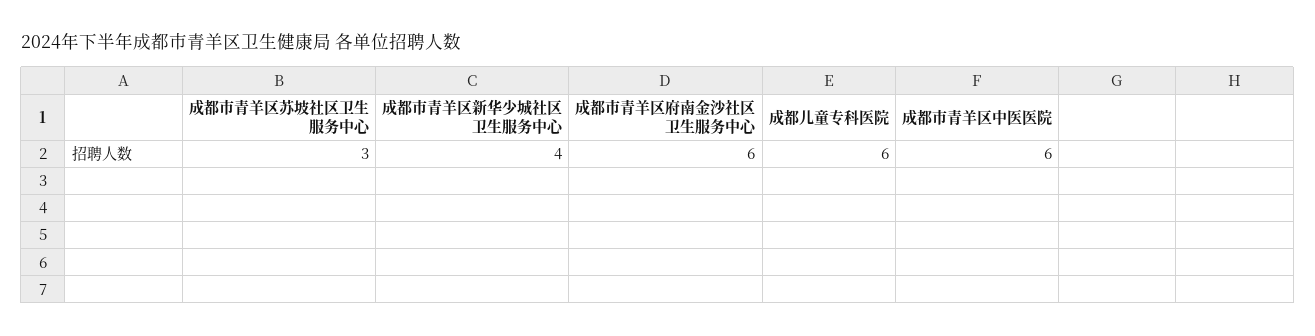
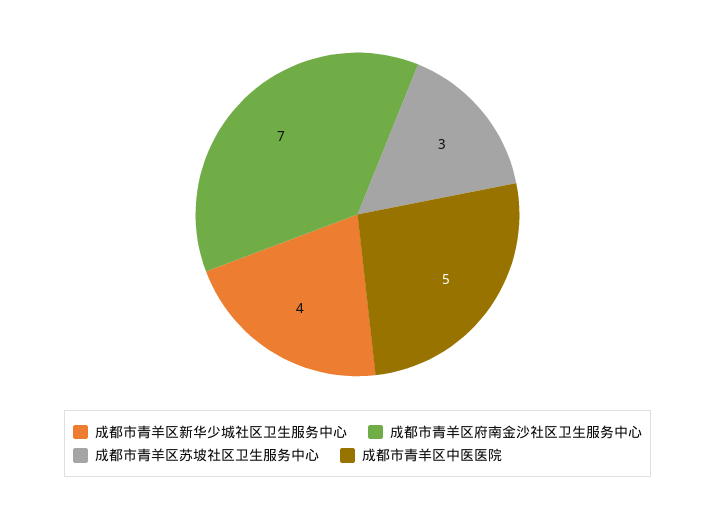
成都市青羊区府南金沙社区卫生服务中心: 6 -> 7
成都儿童专科医院: 6 -> none
成都市青羊区中医医院: 6 -> 5

